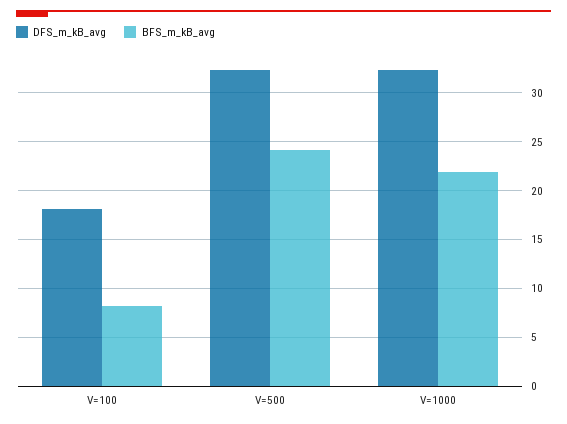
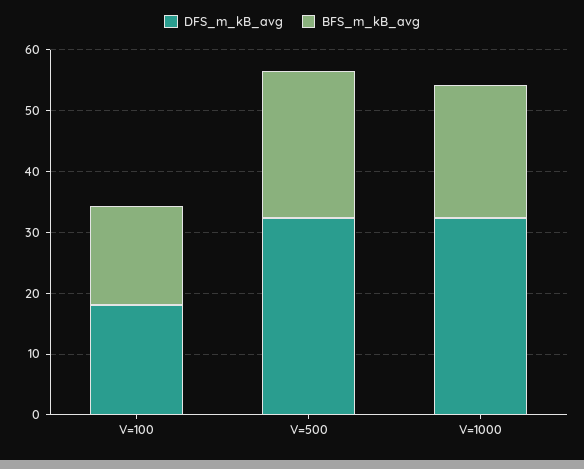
BFS_m_kB_avg, V=100: 8 -> 16

